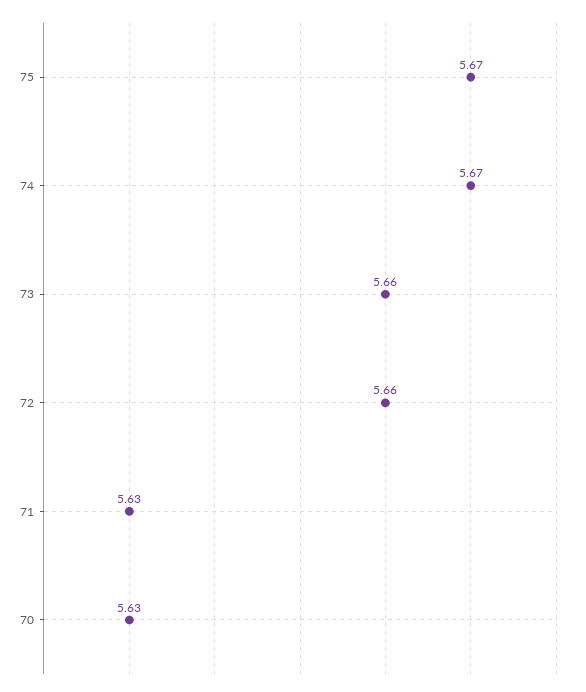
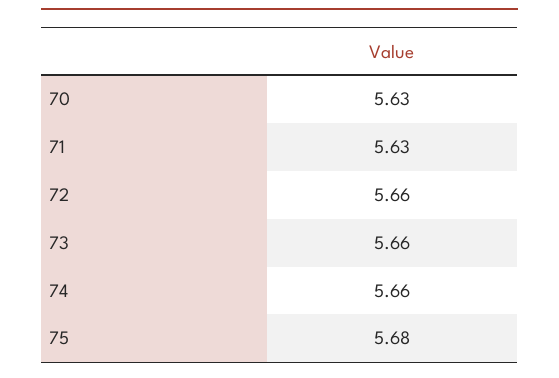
75: 5.67 -> 5.68
74: 5.67 -> 5.66

